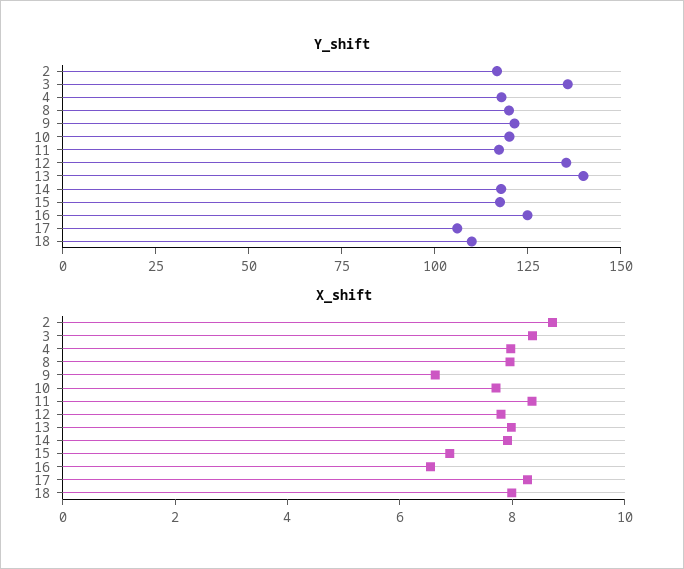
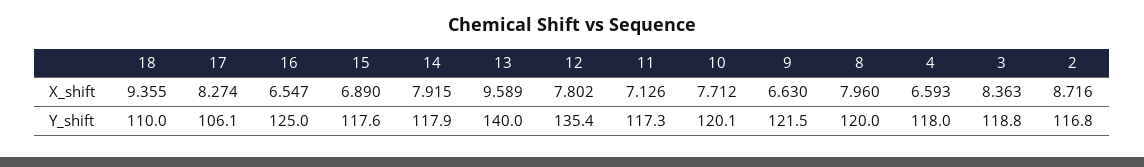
Y_shift, 3: 135 -> 118.8
X_shift, 4: 8 -> 6.593
X_shift, 11: 8.5 -> 7.126
X_shift, 13: 8 -> 9.589
X_shift, 18: 8 -> 9.355

